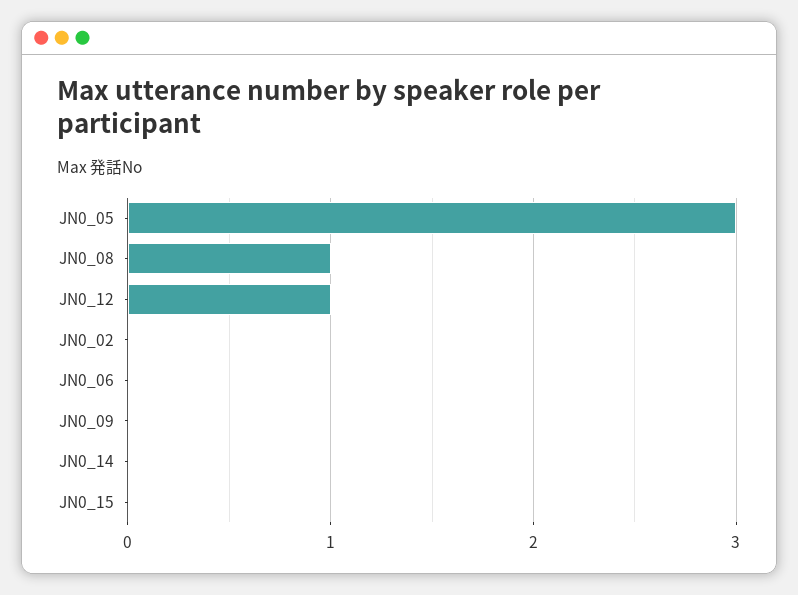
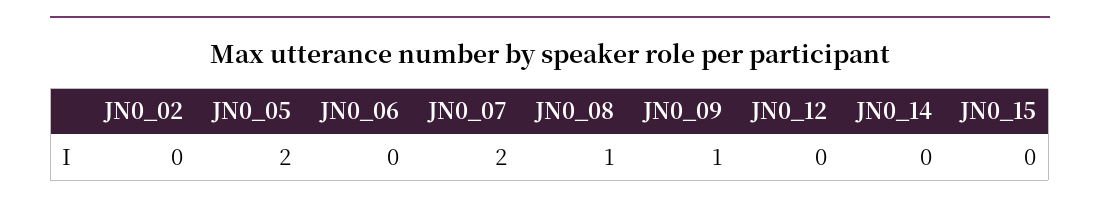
JN0_05: 3 -> 2
JN0_12: 1 -> 0
JN0_09: 0 -> 1
JN0_07: none -> 2

